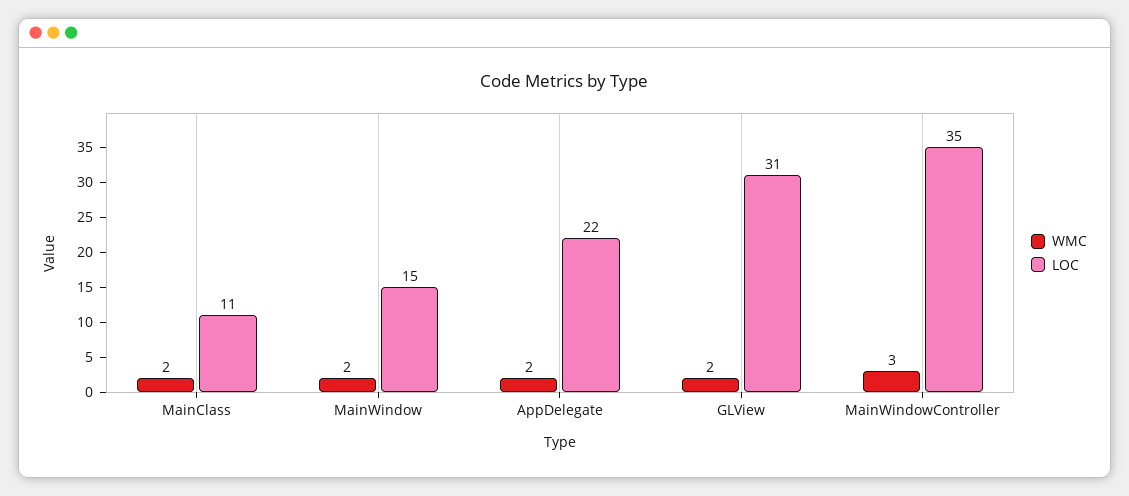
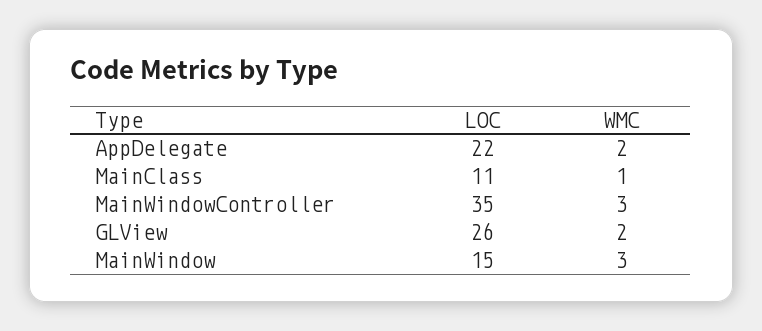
WMC, MainClass: 2 -> 1
WMC, MainWindow: 2 -> 3
LOC, GLView: 31 -> 26

